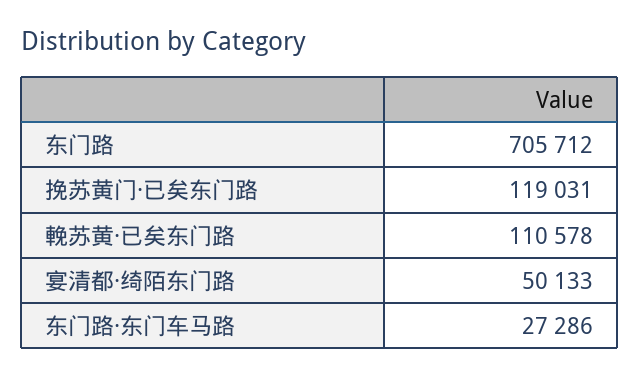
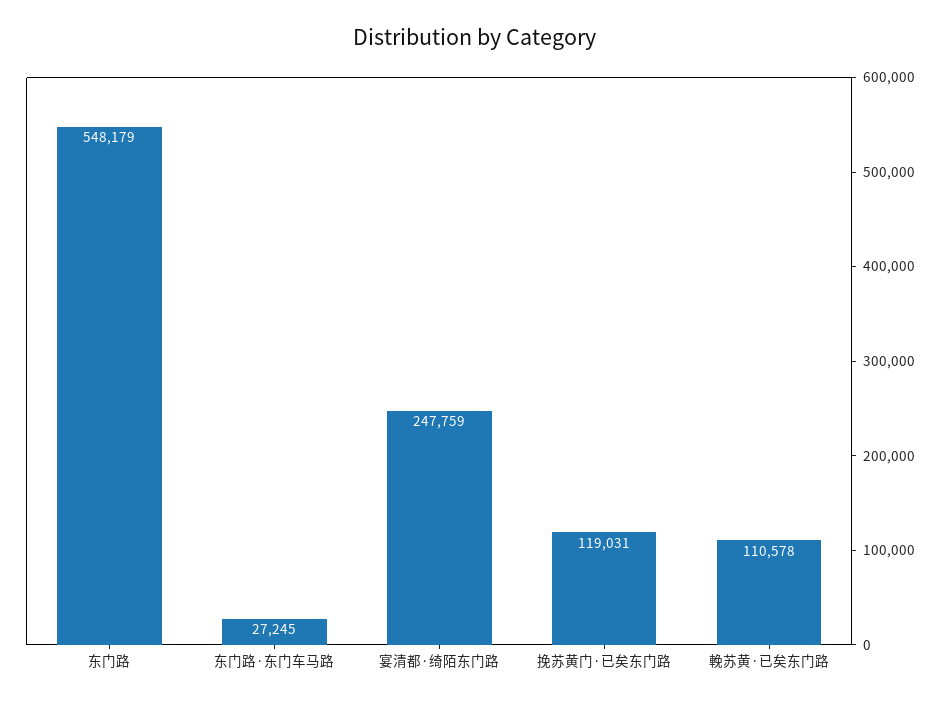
东门路: 705712 -> 548179
宴清都·绮陌东门路: 50133 -> 247759
东门路·东门车马路: 27286 -> 27245

